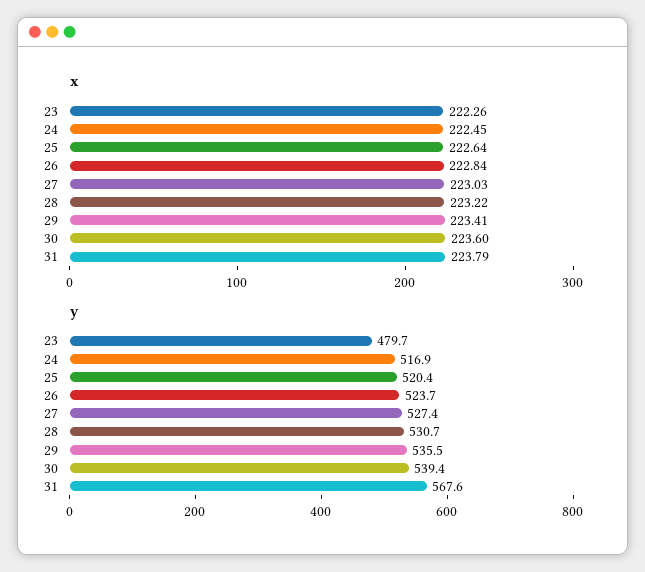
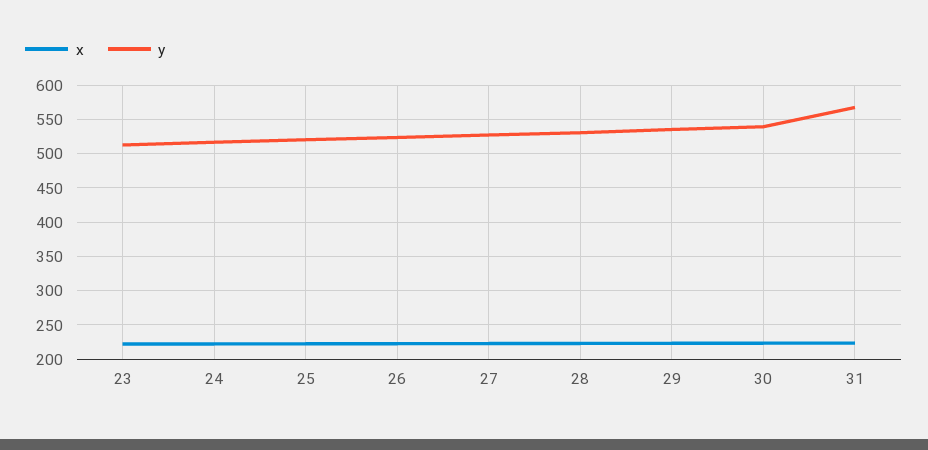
y, 23: 479.7 -> 510

